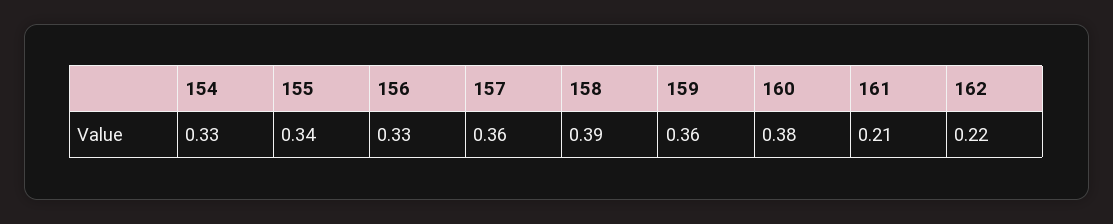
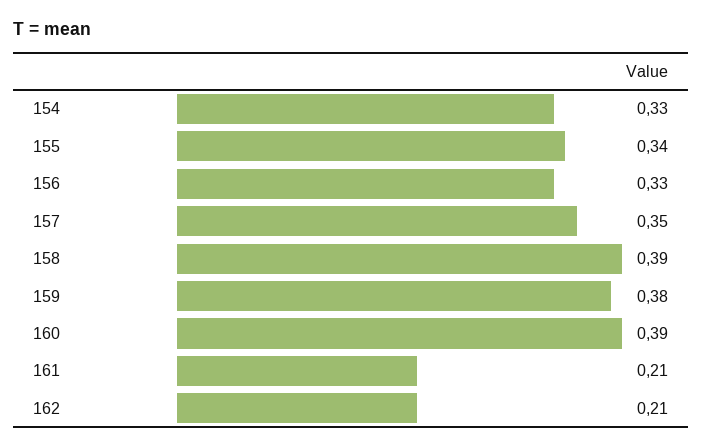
157: 0.36 -> 0.35
159: 0.36 -> 0.38
160: 0.38 -> 0.39
162: 0.22 -> 0.21

